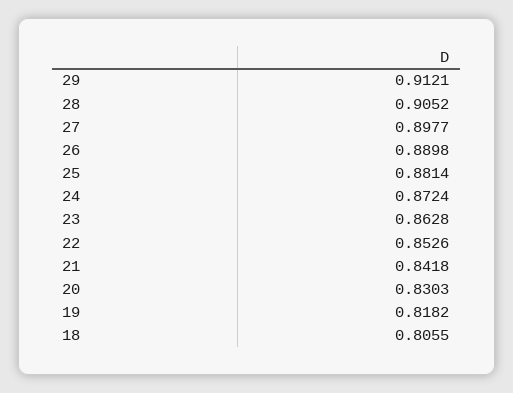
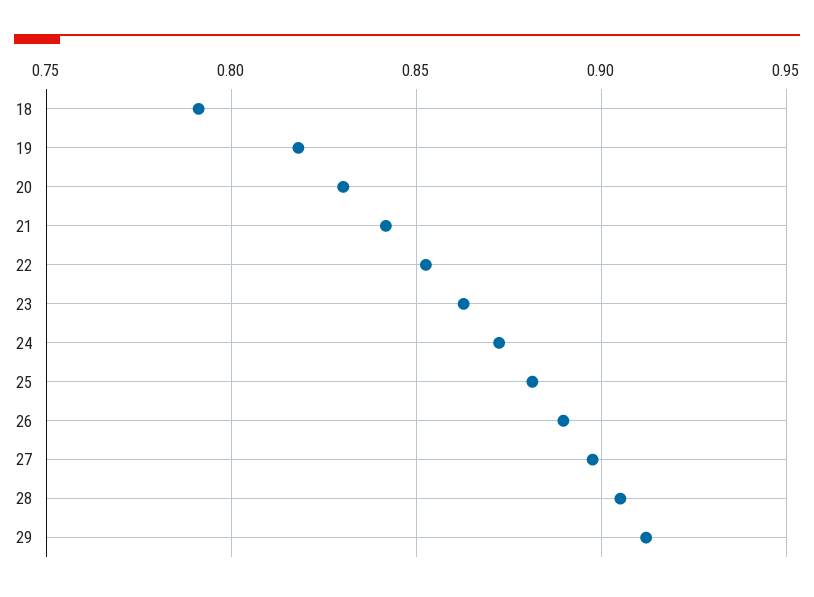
18: 0.8055 -> 0.79

